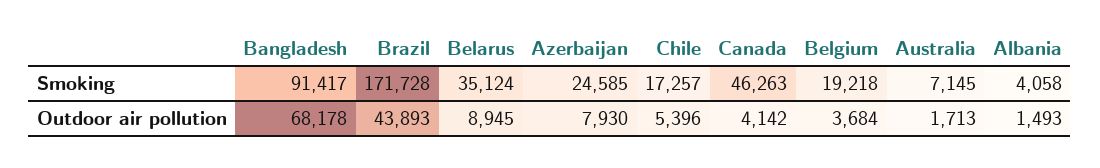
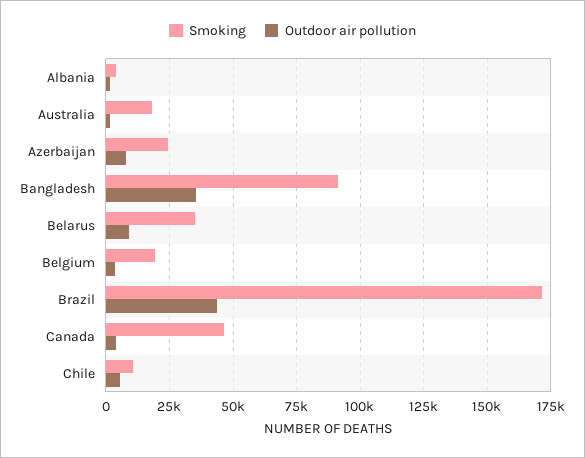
Smoking, Chile: 17257 -> 10000
Smoking, Australia: 7145 -> 17500
Outdoor air pollution, Bangladesh: 68178 -> 35000

